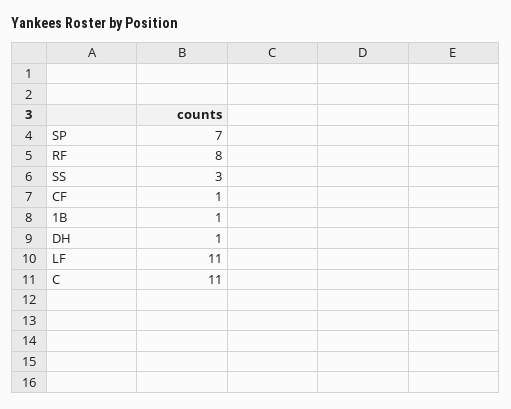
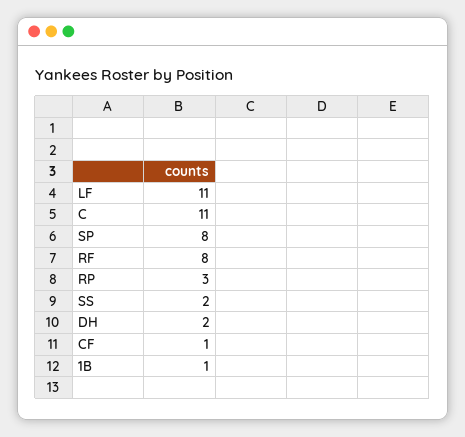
SP: 7 -> 8
SS: 3 -> 2
DH: 1 -> 2
RP: none -> 3

